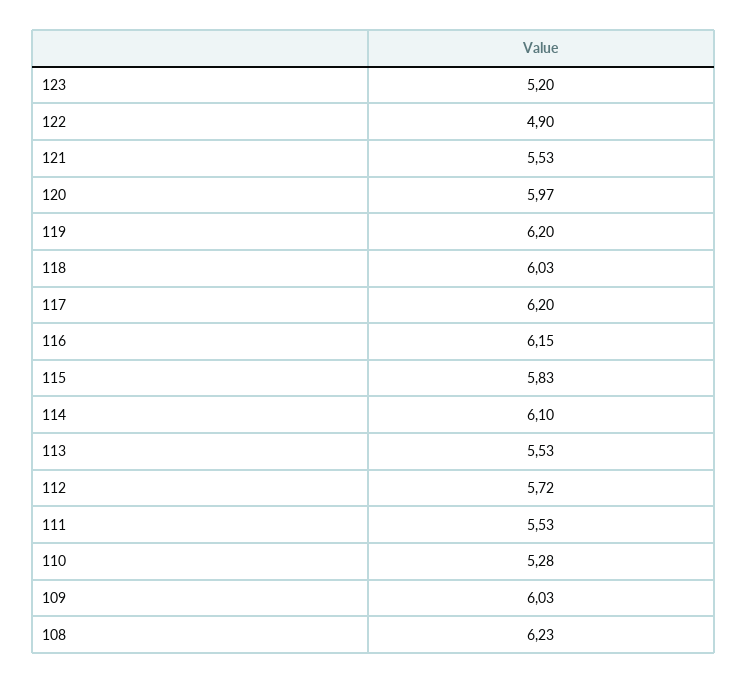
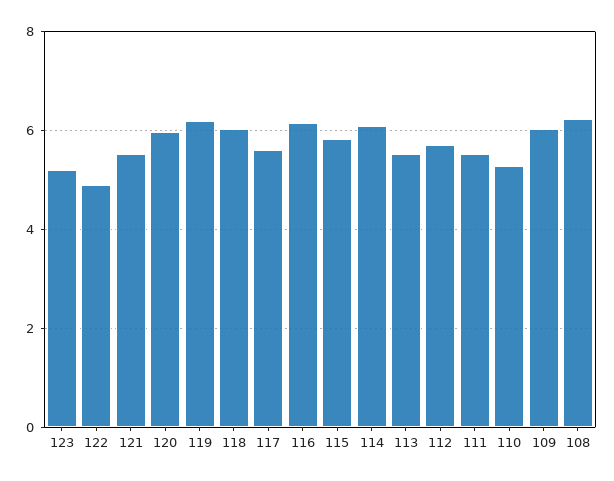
117: 6.2 -> 5.6

